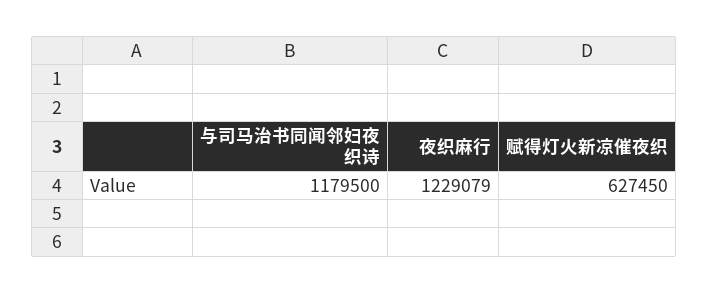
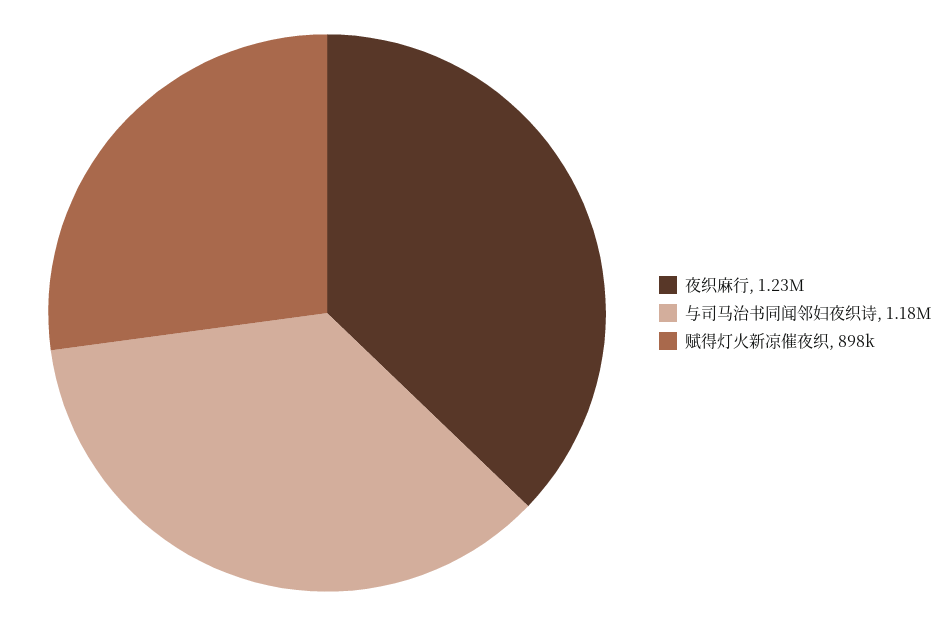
赋得灯火新凉催夜织: 627450 -> 898000

